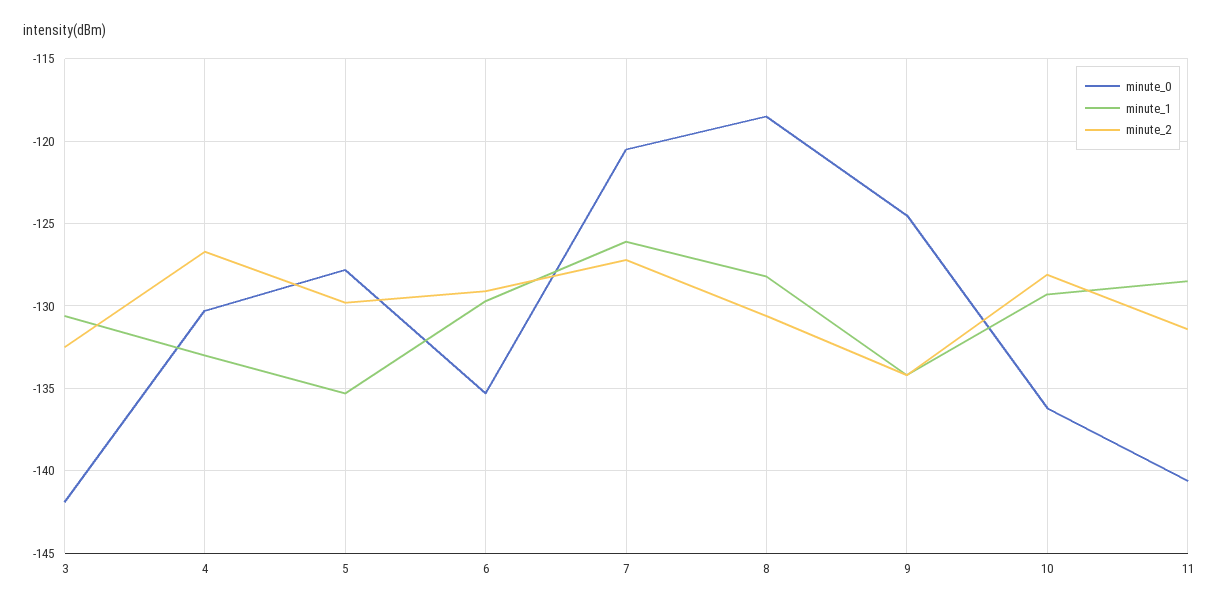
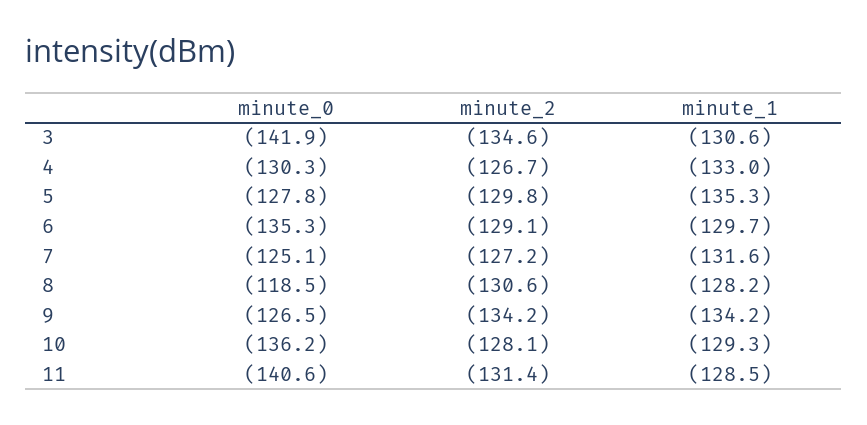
minute_2, 3: -132.5 -> -134.6
minute_0, 7: -120.5 -> -125.1
minute_1, 7: -126 -> -131.6
minute_0, 9: -124.5 -> -126.5

